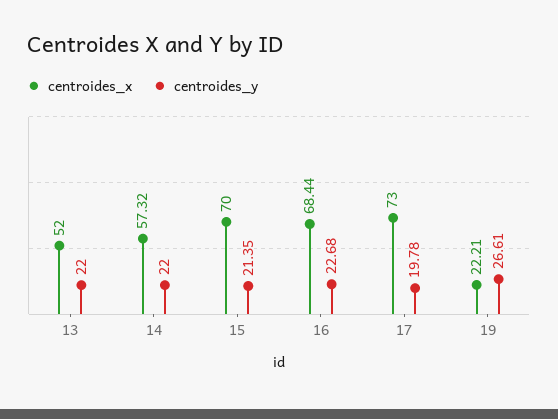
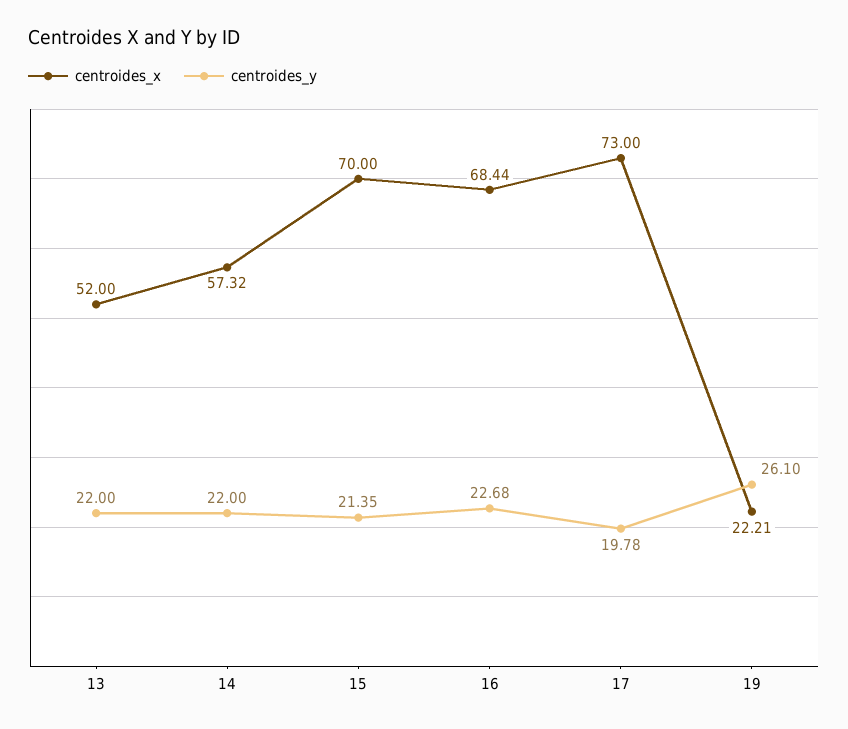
centroides_y, 19: 26.61 -> 26.1

